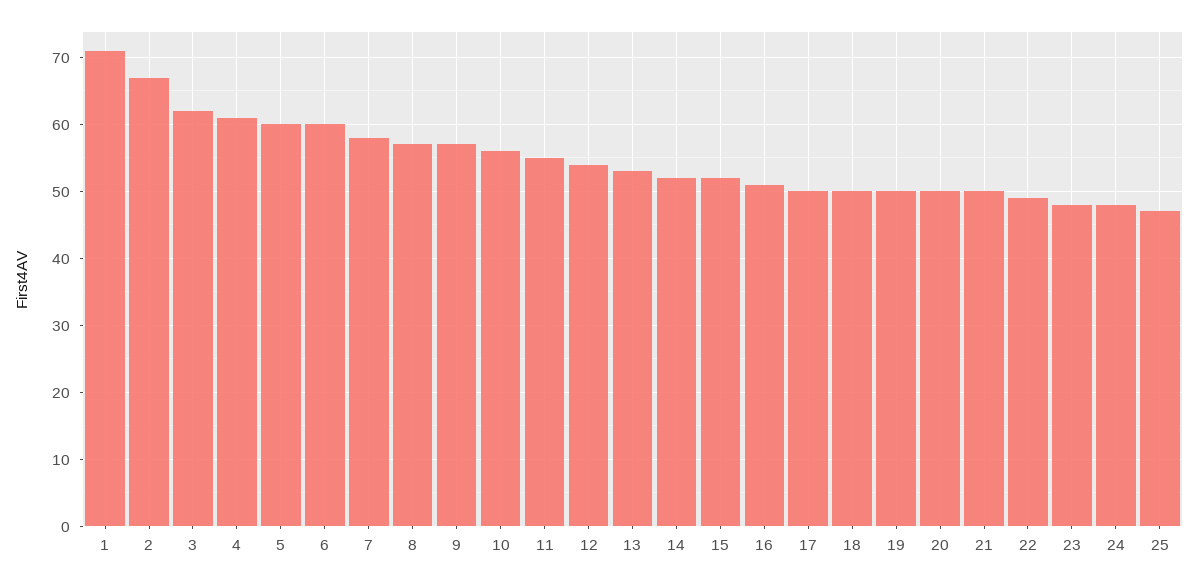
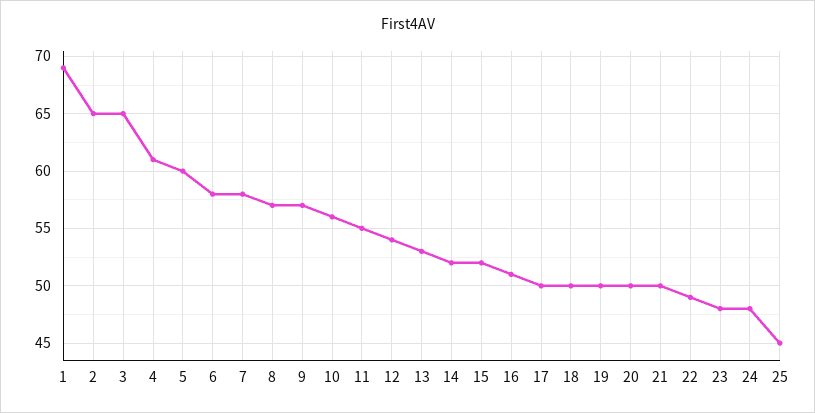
1: 71 -> 69
2: 67 -> 65
3: 62 -> 65
6: 60 -> 58
25: 47 -> 45

